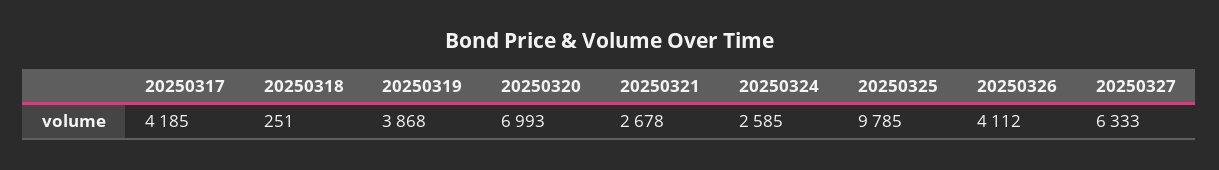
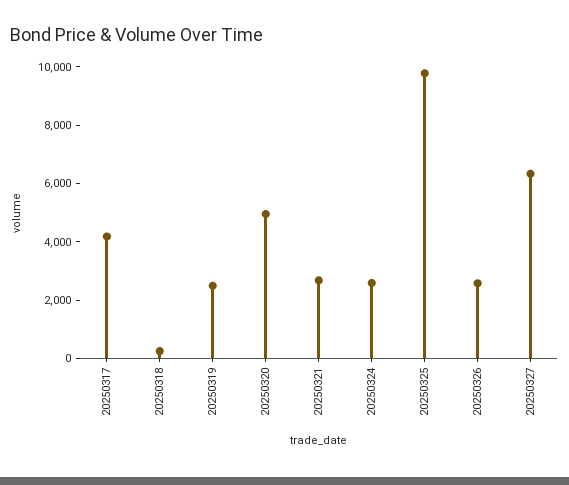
20250319: 3868 -> 2500
20250320: 6993 -> 5000
20250326: 4112 -> 2500

